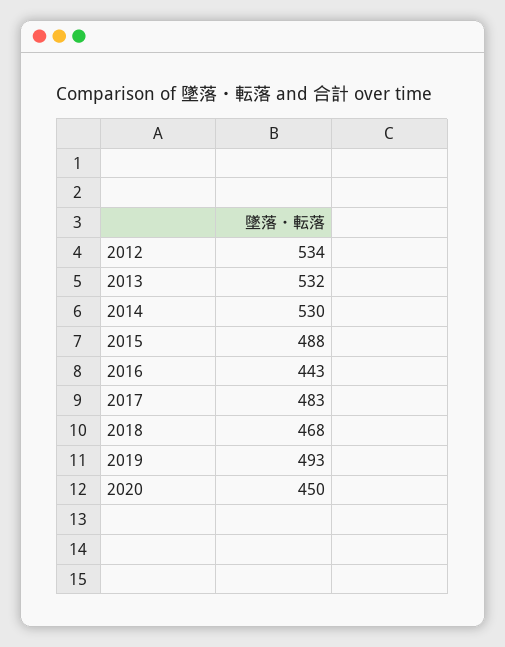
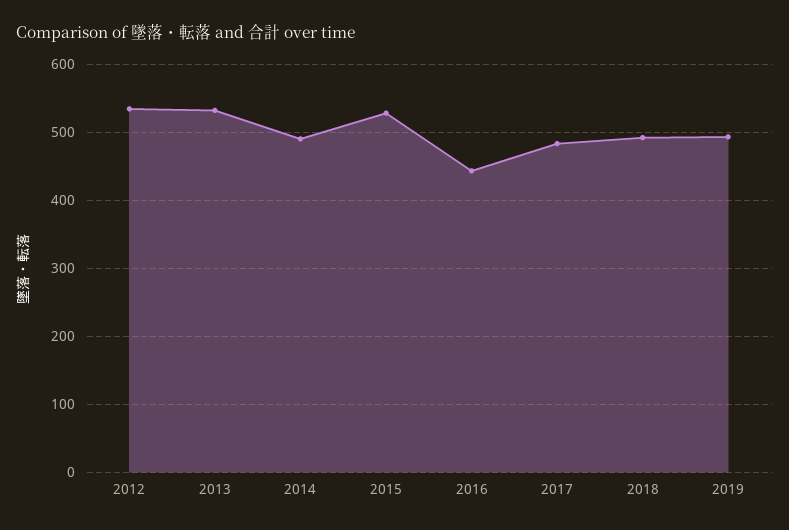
2014: 530 -> 490
2015: 488 -> 530
2018: 468 -> 490
2020: 450 -> none

